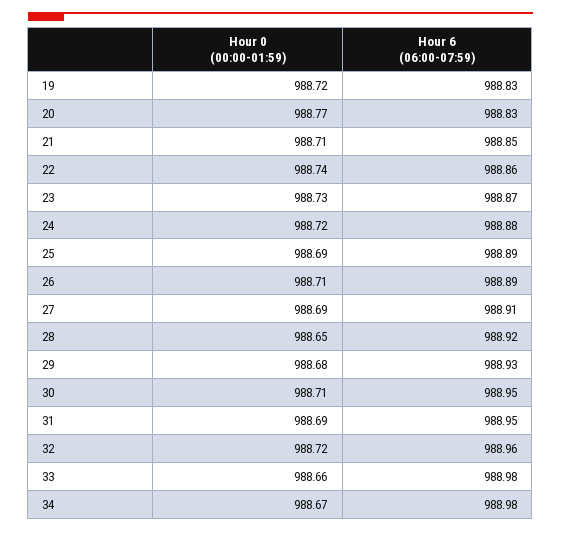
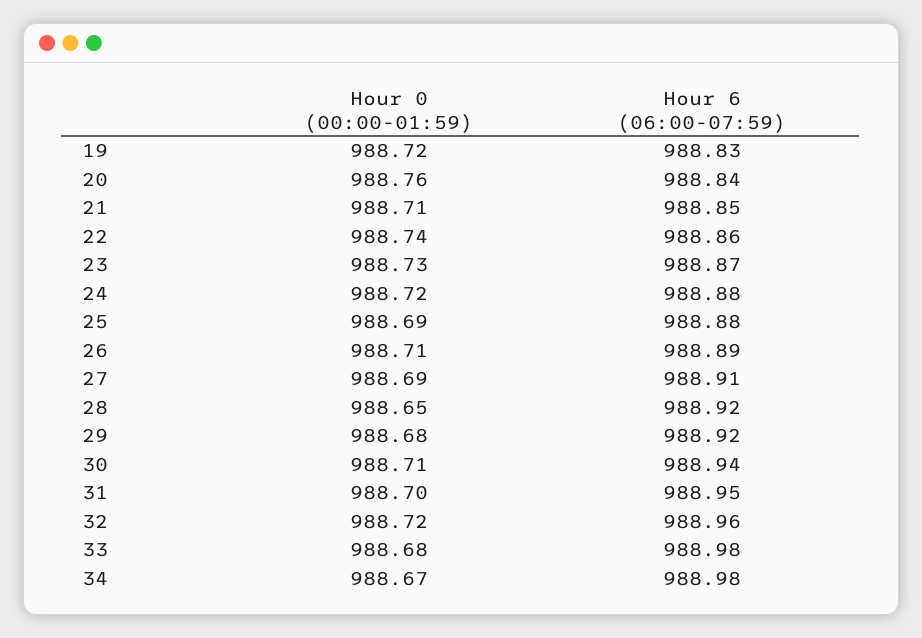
Hour 0 (00:00-01:59), 20: 988.77 -> 988.76
Hour 6 (06:00-07:59), 20: 988.83 -> 988.84
Hour 6 (06:00-07:59), 25: 988.89 -> 988.88
Hour 6 (06:00-07:59), 29: 988.93 -> 988.92
Hour 6 (06:00-07:59), 30: 988.95 -> 988.94
Hour 0 (00:00-01:59), 31: 988.69 -> 988.7
Hour 0 (00:00-01:59), 33: 988.66 -> 988.68

